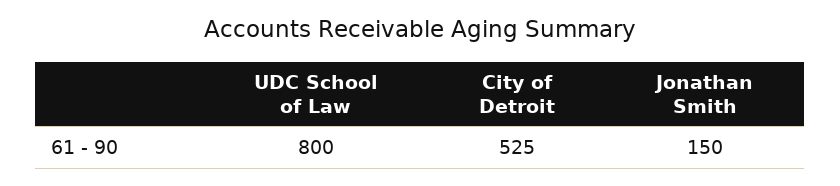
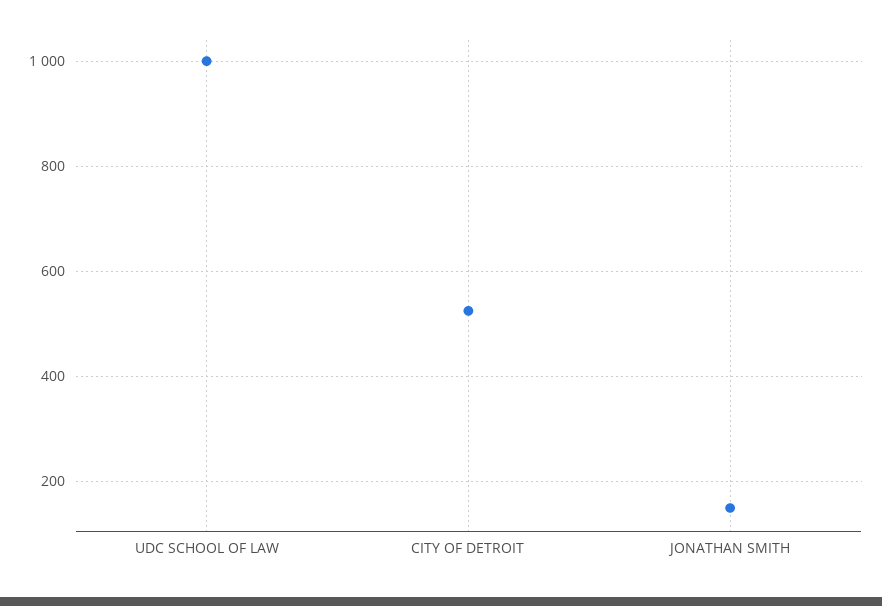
UDC School of Law: 800 -> 1000

